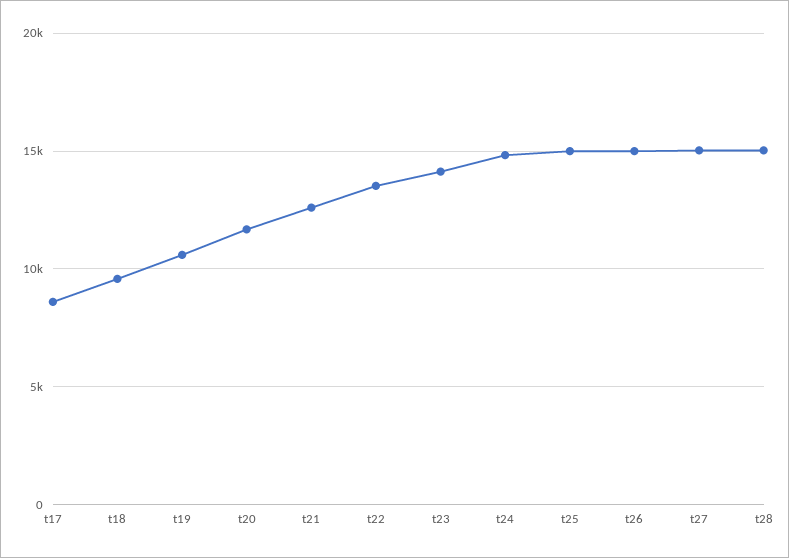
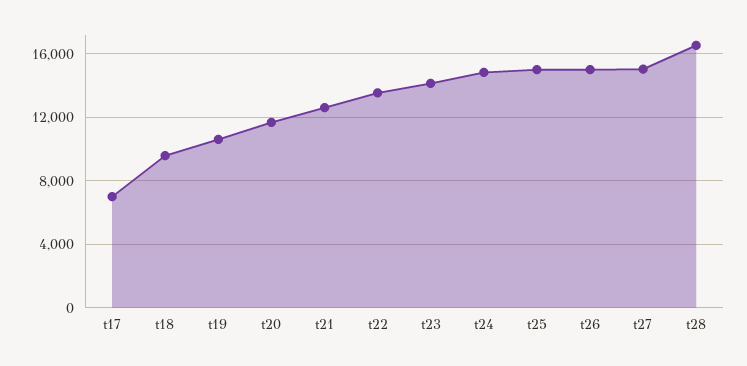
t17: 8500 -> 7000
t28: 15000 -> 16500

